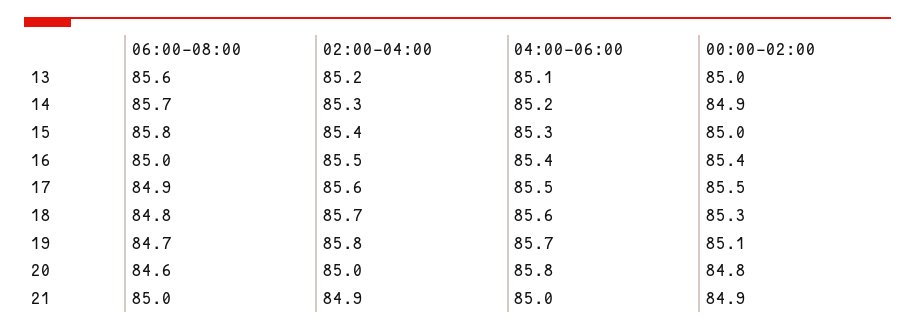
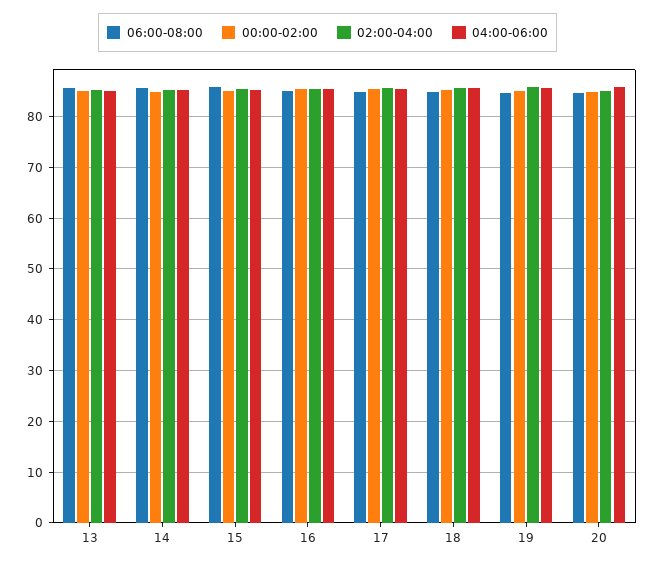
06:00-08:00, 21: 85 -> none
02:00-04:00, 21: 84.9 -> none
04:00-06:00, 21: 85 -> none
00:00-02:00, 21: 84.9 -> none

